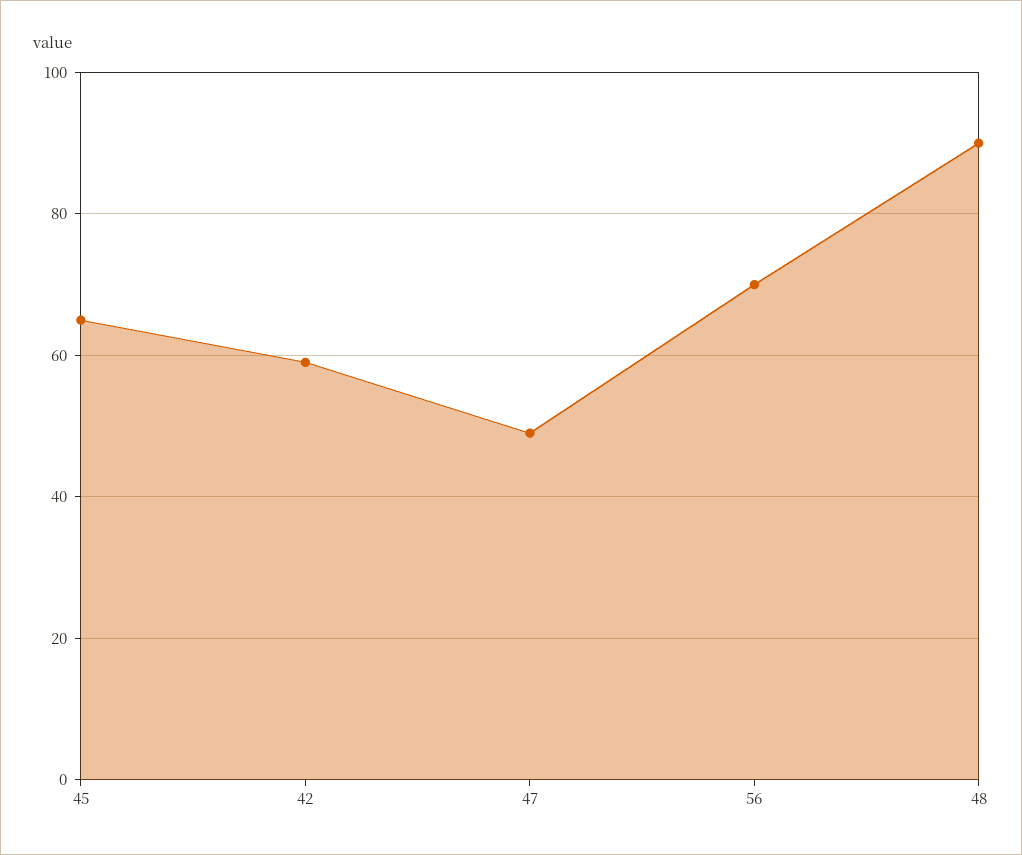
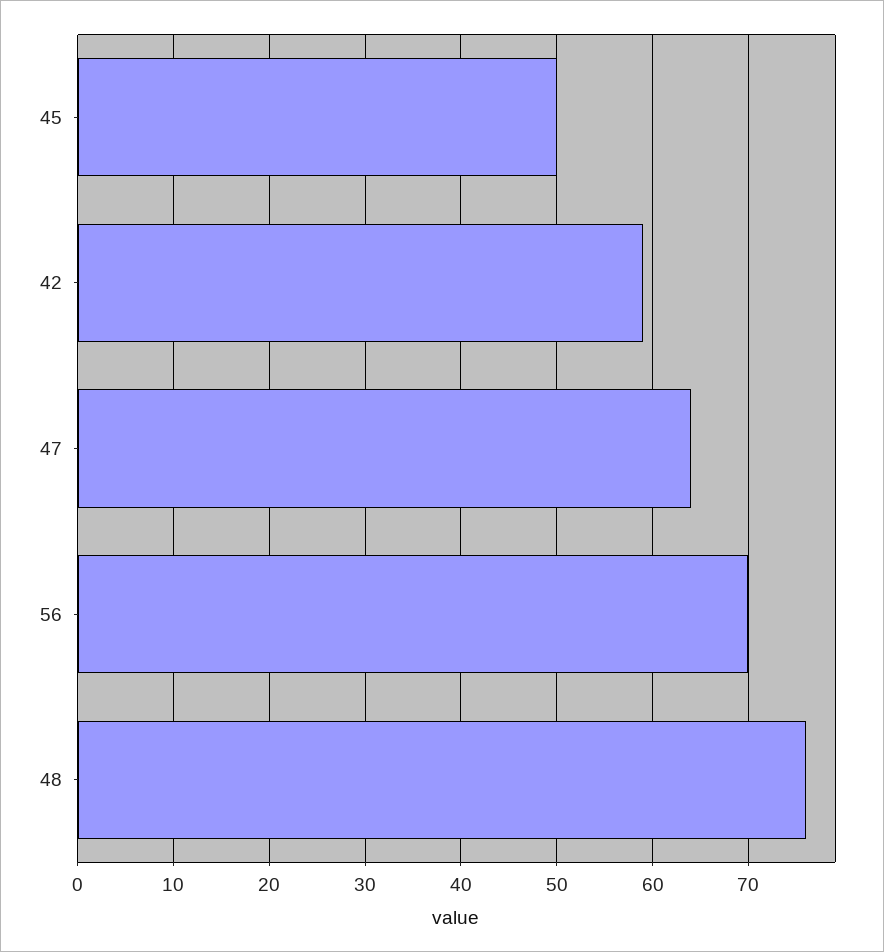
45: 65 -> 50
47: 50 -> 64
48: 90 -> 76

